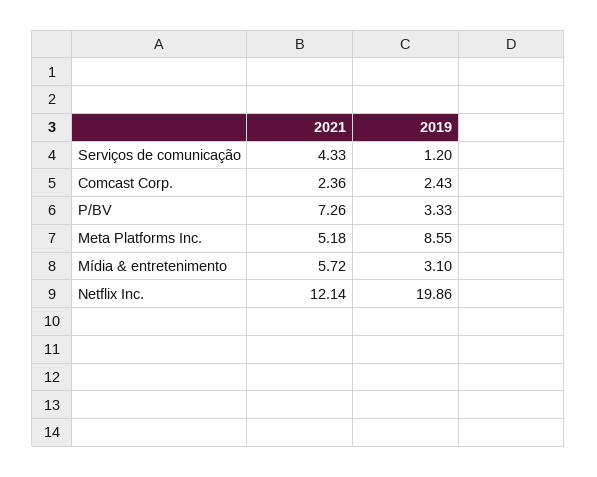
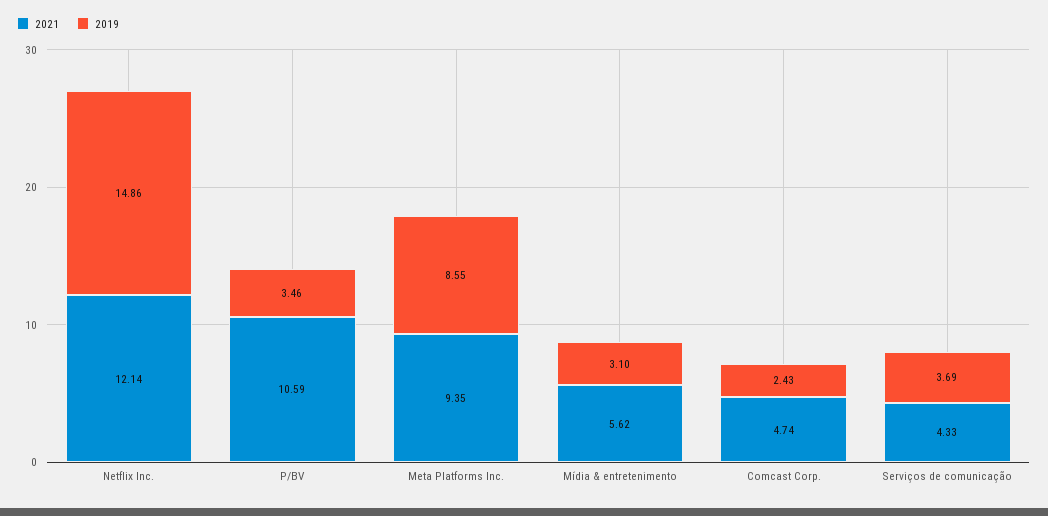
2019, Serviços de comunicação: 1.2 -> 3.69
2021, Comcast Corp.: 2.36 -> 4.74
2021, P/BV: 7.26 -> 10.59
2019, P/BV: 3.33 -> 3.46
2021, Meta Platforms Inc.: 5.18 -> 9.35
2021, Mídia & entretenimento: 5.72 -> 5.62
2019, Netflix Inc.: 19.86 -> 14.86

